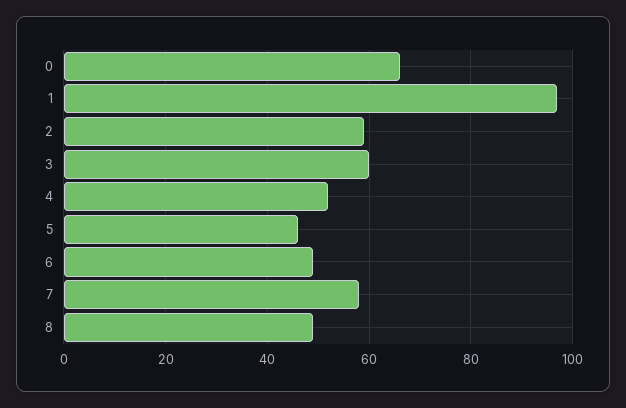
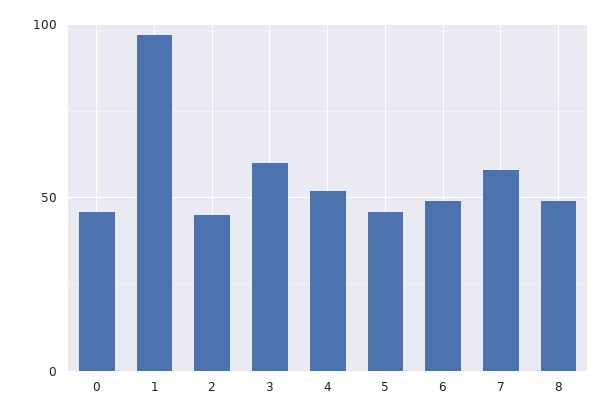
0: 65 -> 45
2: 60 -> 45

